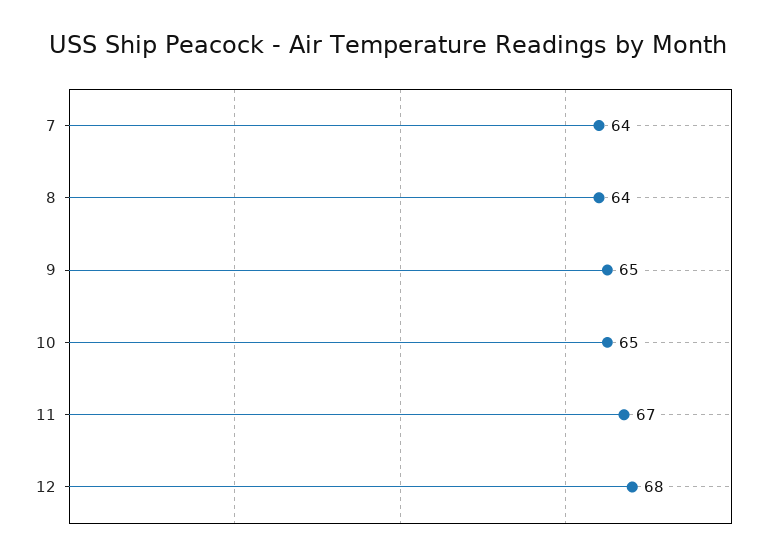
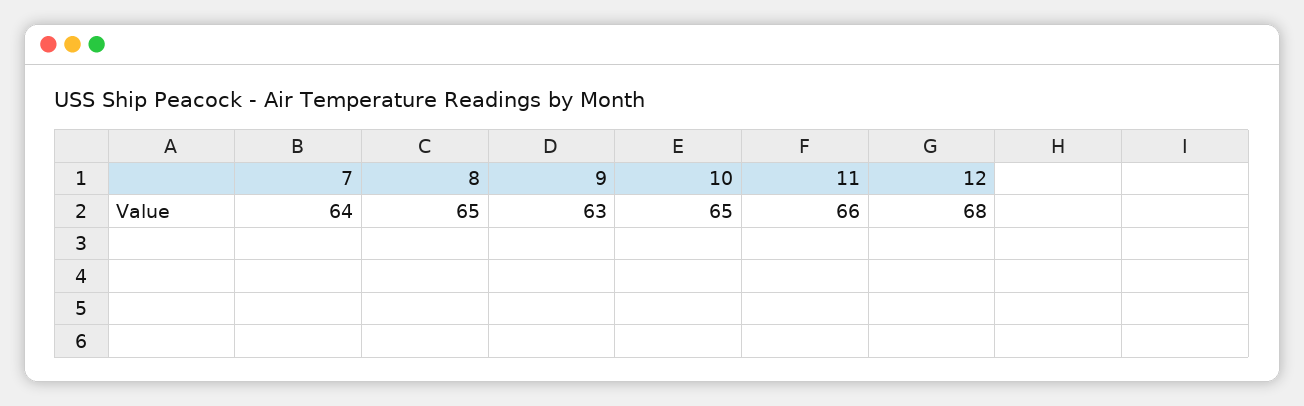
8: 64 -> 65
9: 65 -> 63
11: 67 -> 66

